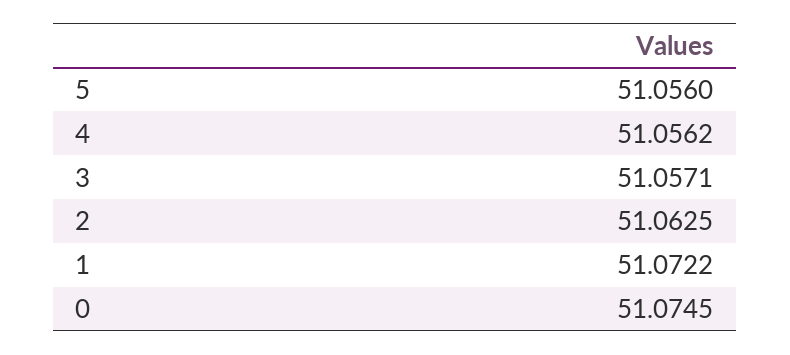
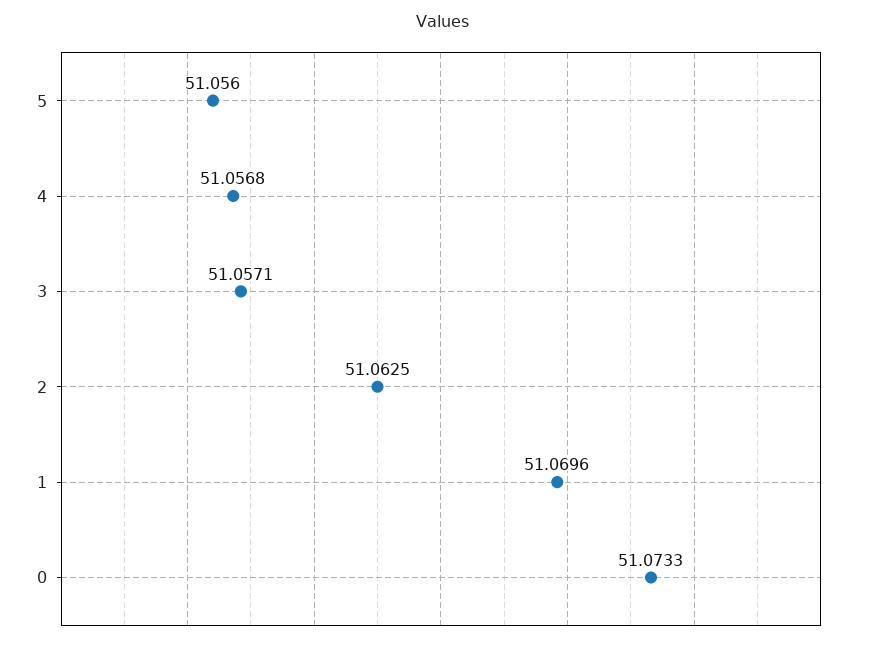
4: 51.0562 -> 51.0568
1: 51.0722 -> 51.0696
0: 51.0745 -> 51.0733

